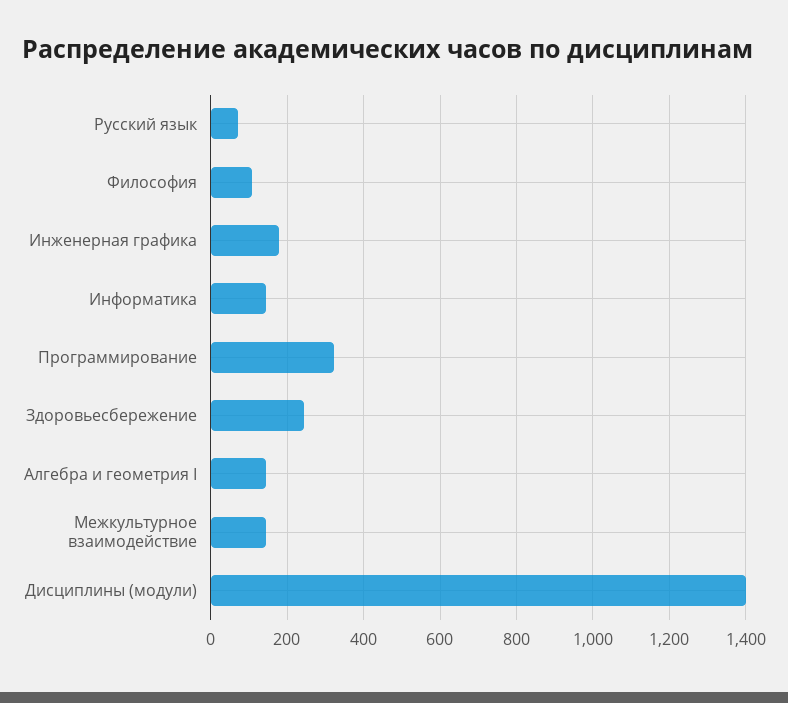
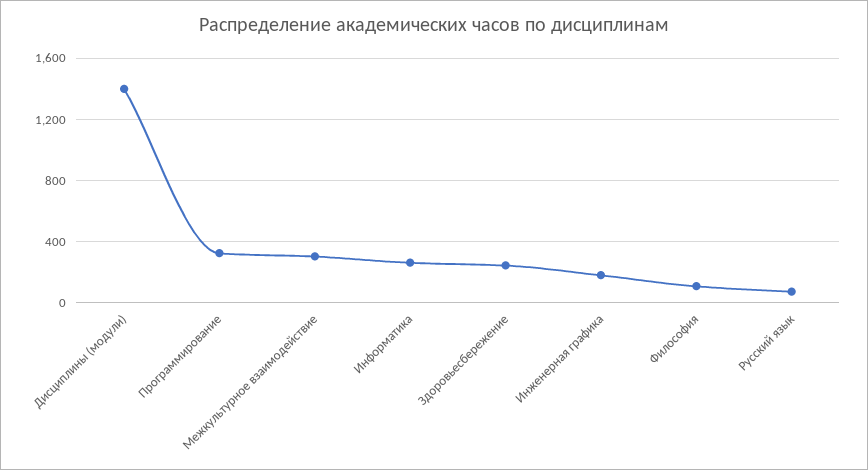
Информатика: 140 -> 250
Алгебра и геометрия I: 140 -> none
Межкультурное взаимодействие: 140 -> 300

